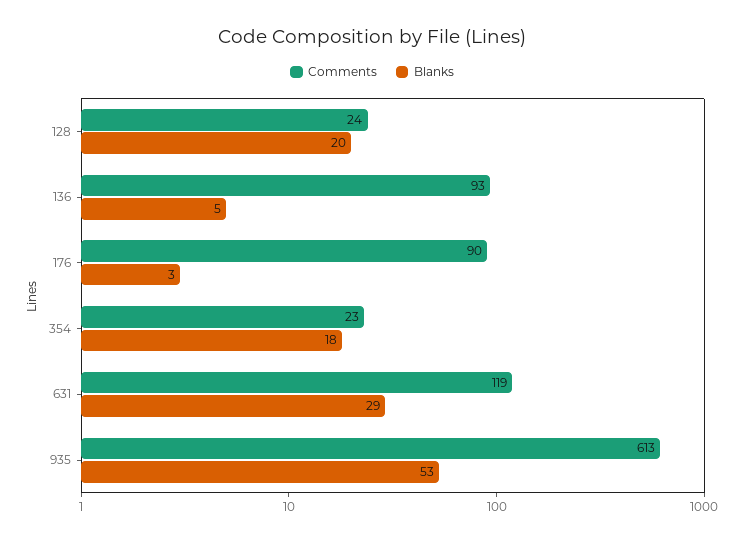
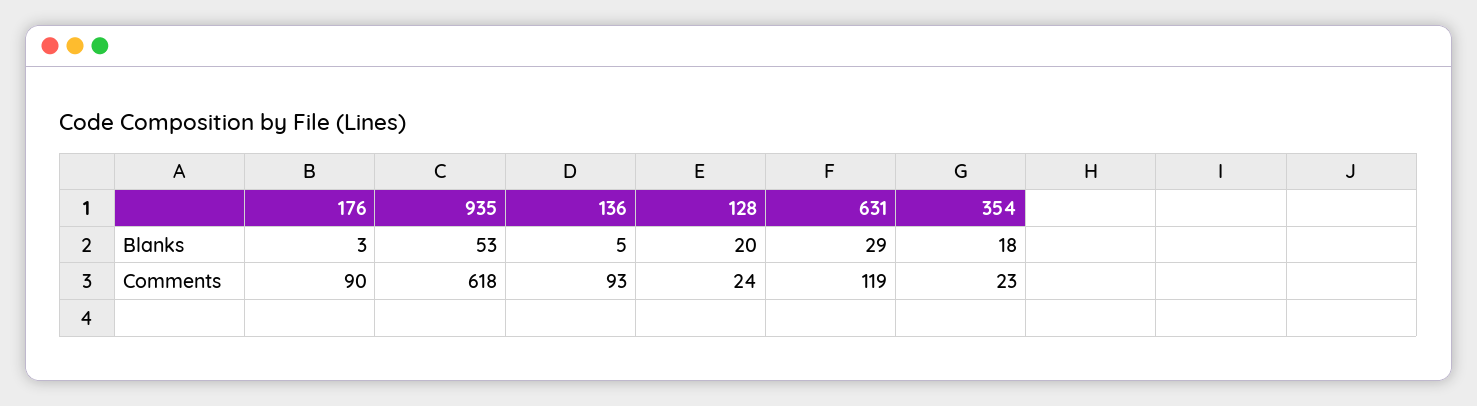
Comments, 935: 613 -> 618

